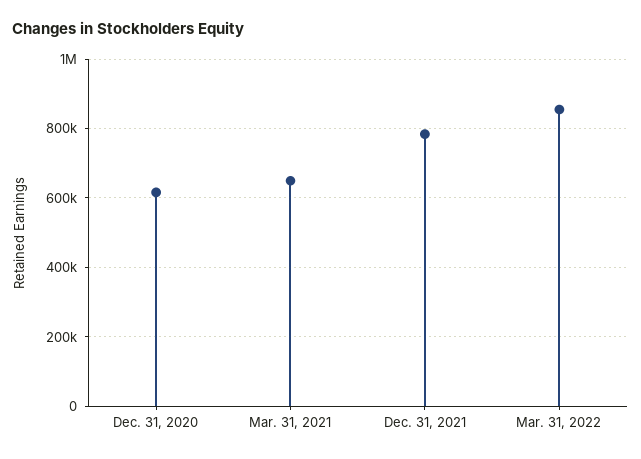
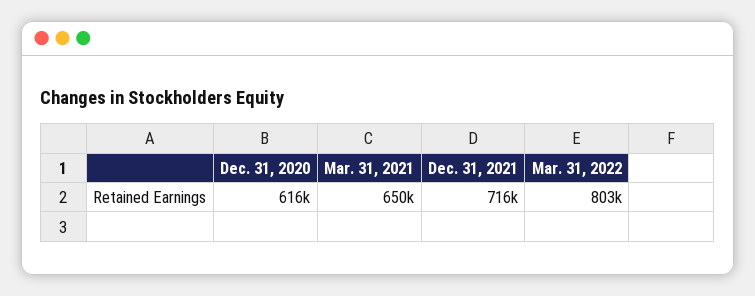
Dec. 31, 2021: 780000 -> 716000
Mar. 31, 2022: 860000 -> 803000

